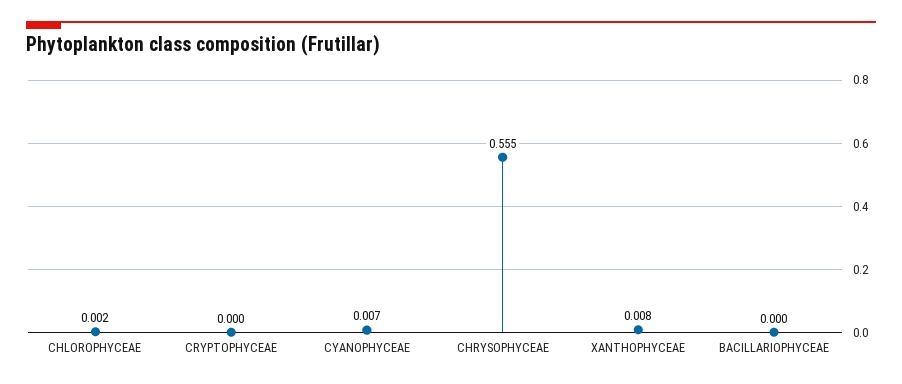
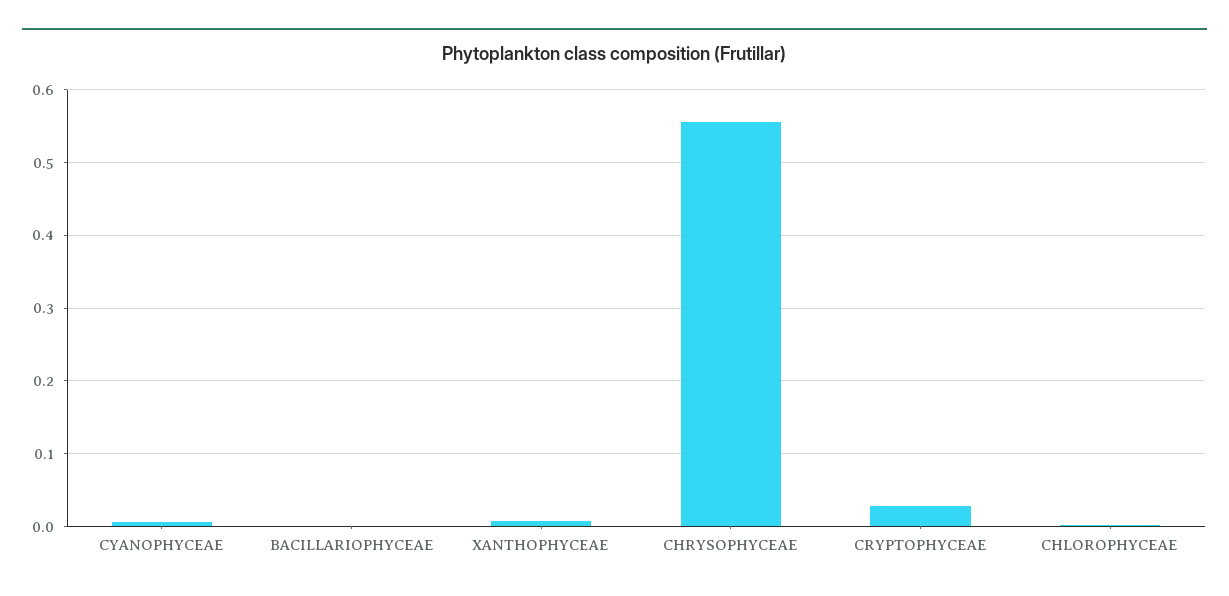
CRYPTOPHYCEAE: 0 -> 0.03

